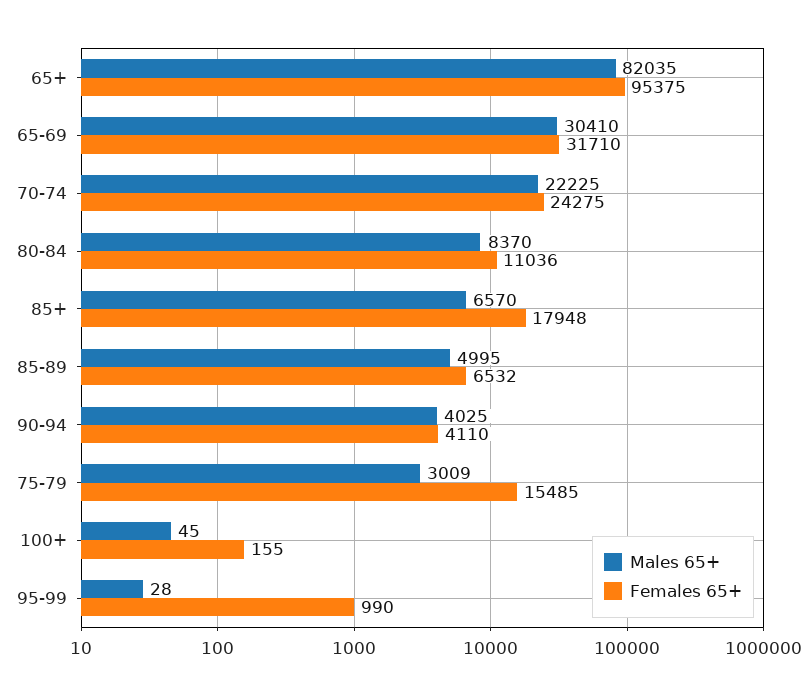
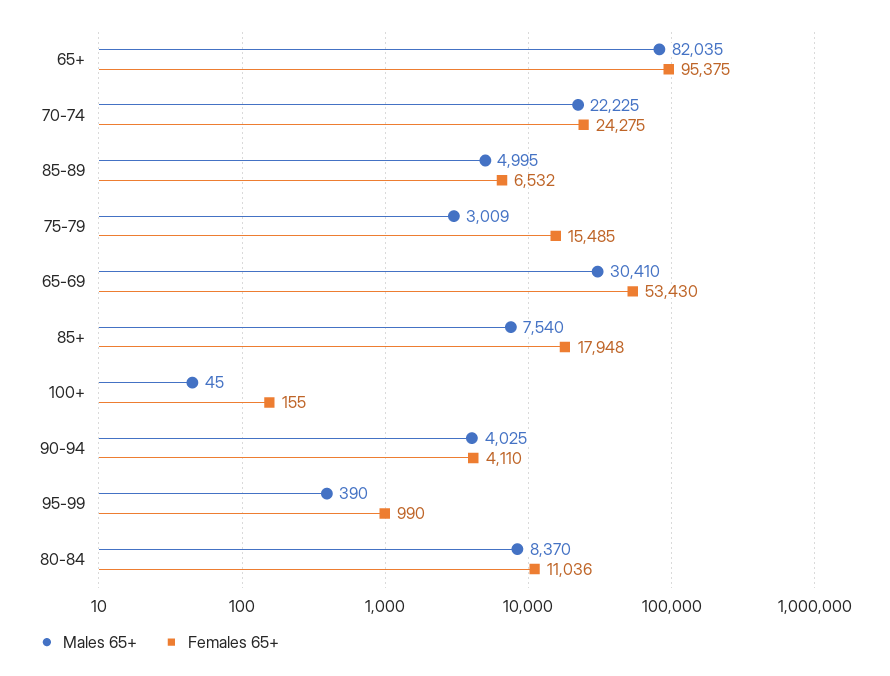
Females 65+, 65-69: 31710 -> 53430
Males 65+, 85+: 6570 -> 7540
Males 65+, 95-99: 28 -> 390

